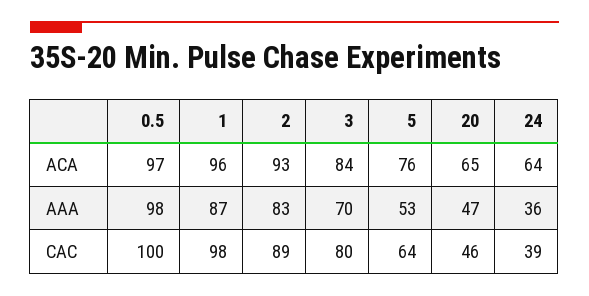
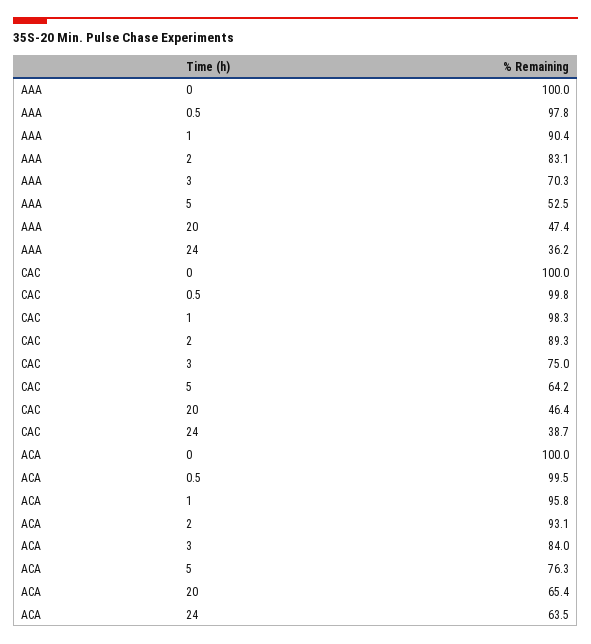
0.5, ACA: 97 -> 99.5
1, AAA: 87 -> 90.4
3, CAC: 80 -> 75
0, AAA: none -> 100
0, CAC: none -> 100
0, ACA: none -> 100

